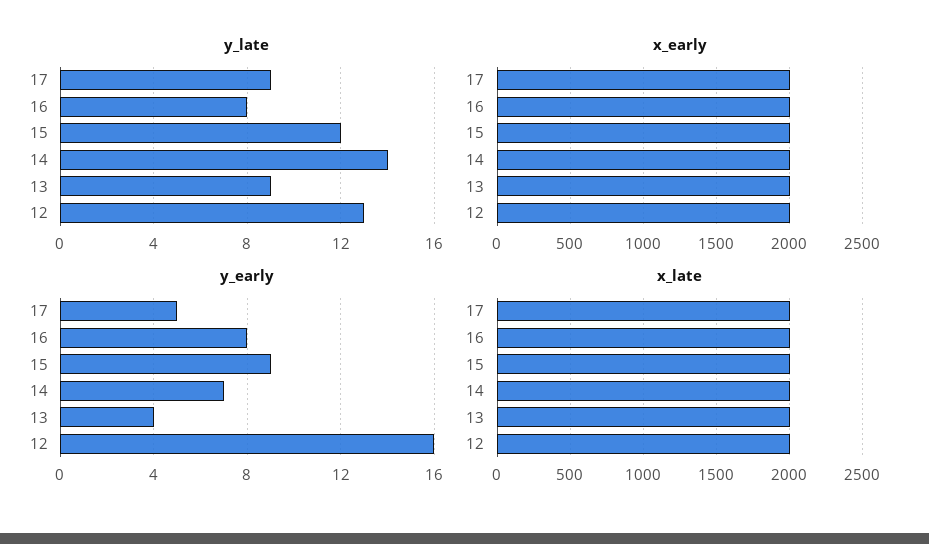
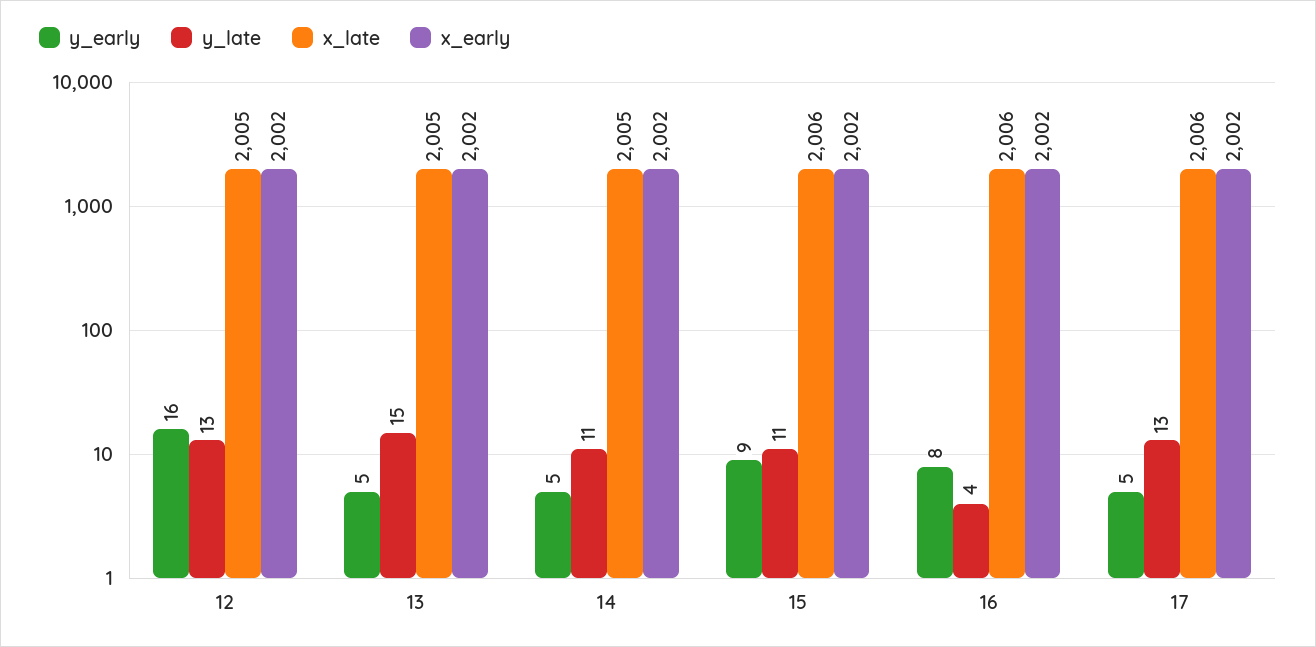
y_late, 17: 9 -> 13
y_late, 16: 8 -> 4
y_late, 15: 12 -> 11
y_late, 14: 14 -> 11
y_late, 13: 9 -> 15
y_early, 14: 7 -> 5
y_early, 13: 4 -> 5

